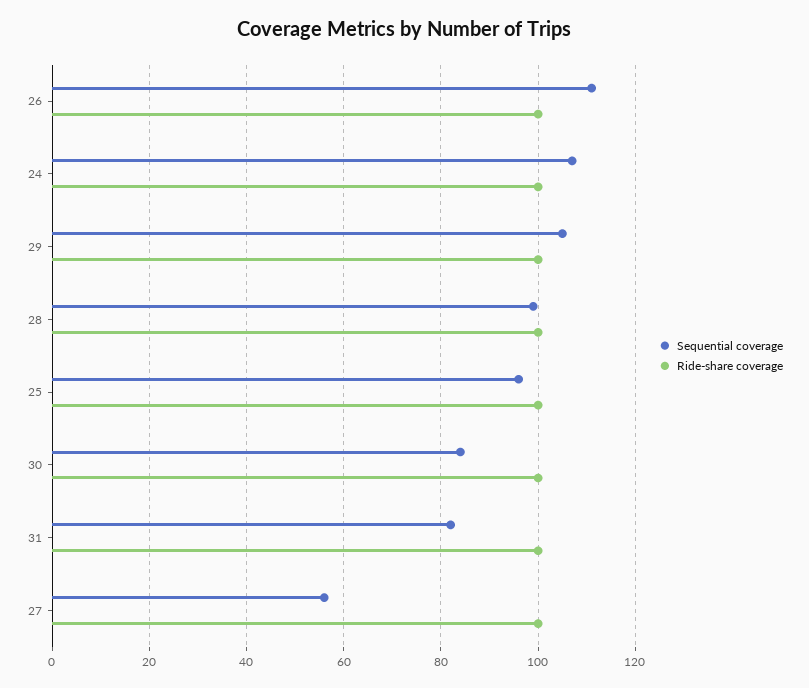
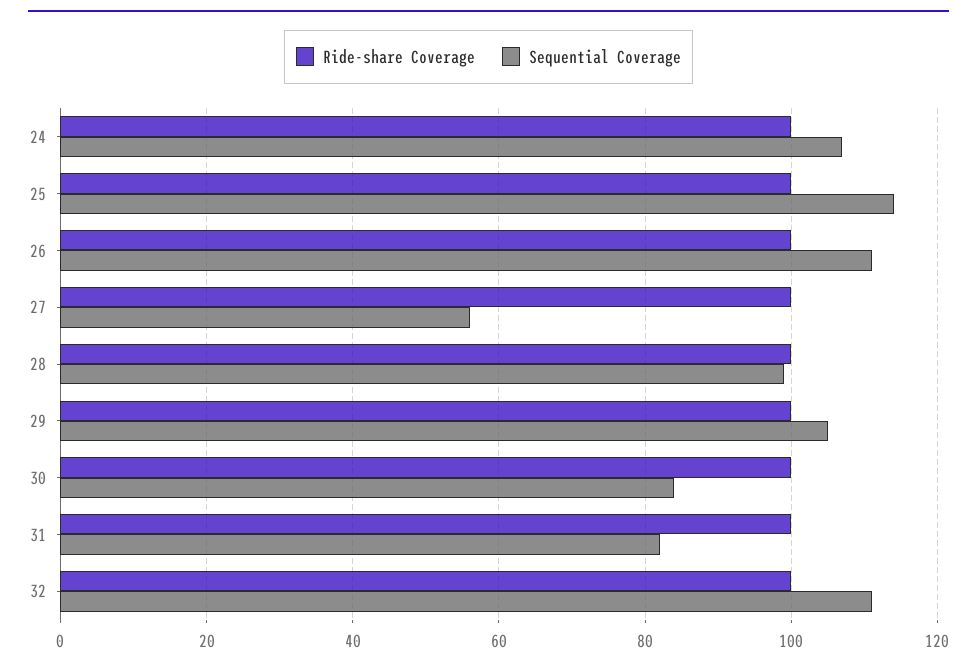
Sequential coverage, 25: 95 -> 115
Ride-share coverage, 32: none -> 100
Sequential coverage, 32: none -> 110

